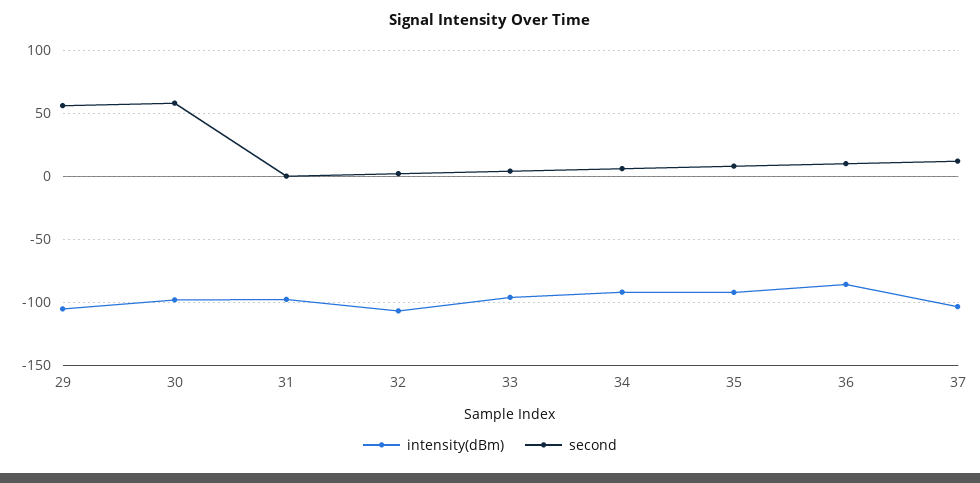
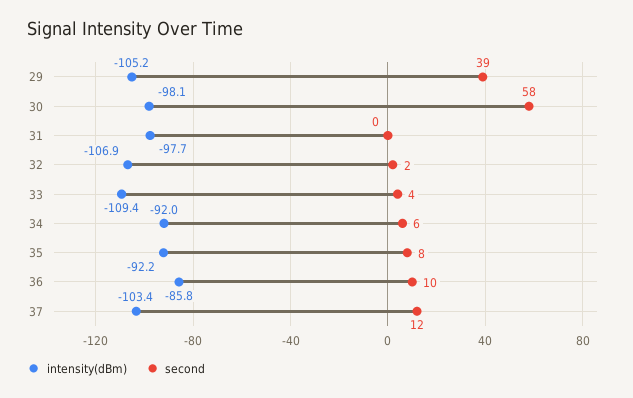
second, 29: 55 -> 39
intensity(dBm), 33: -95 -> -109.4

